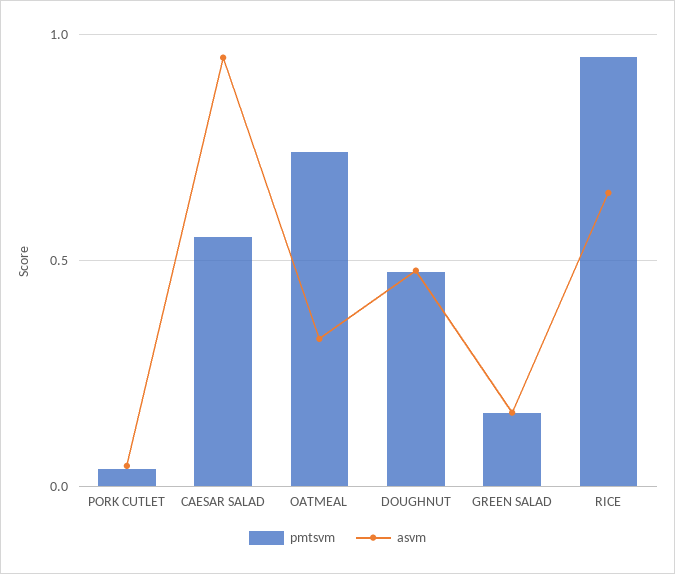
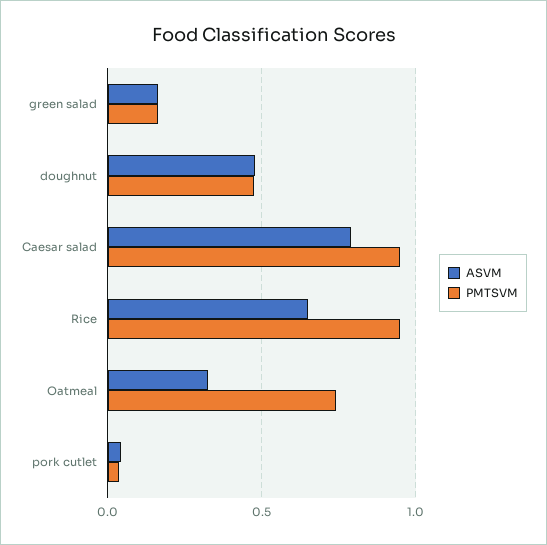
pmtsvm, CAESAR SALAD: 0.55 -> 0.95
asvm, CAESAR SALAD: 0.95 -> 0.8

